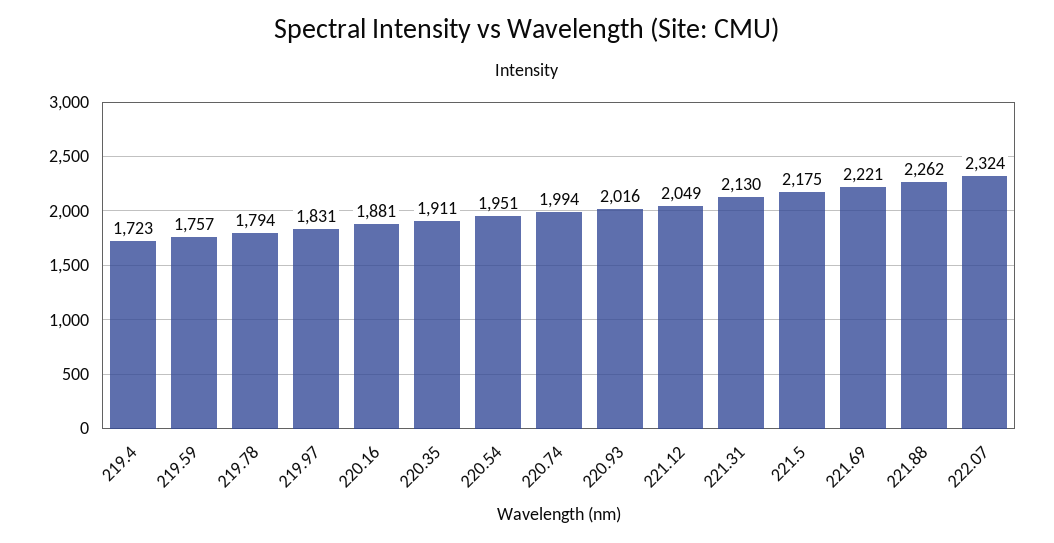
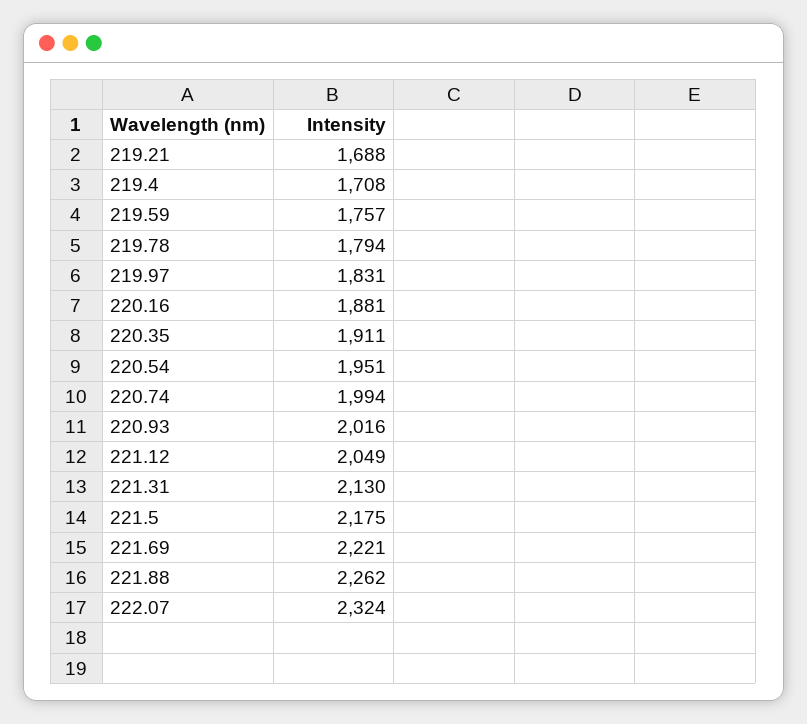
219.4: 1723 -> 1708
219.21: none -> 1688

